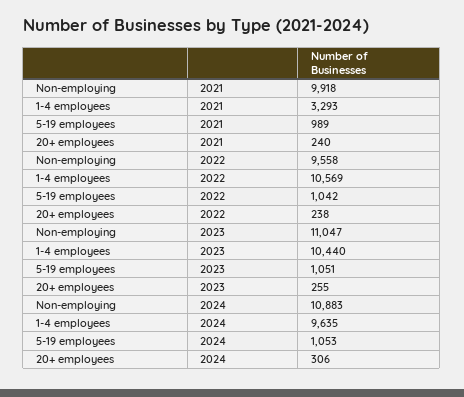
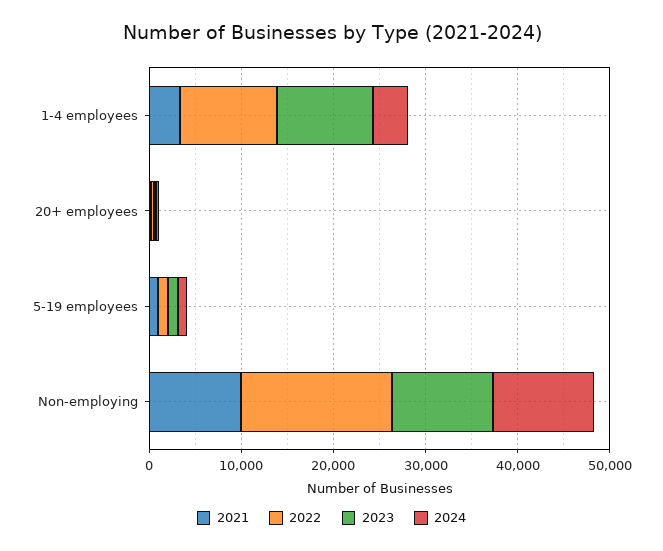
2022, Non-employing: 9558 -> 16000
2024, 1-4 employees: 9635 -> 4000

